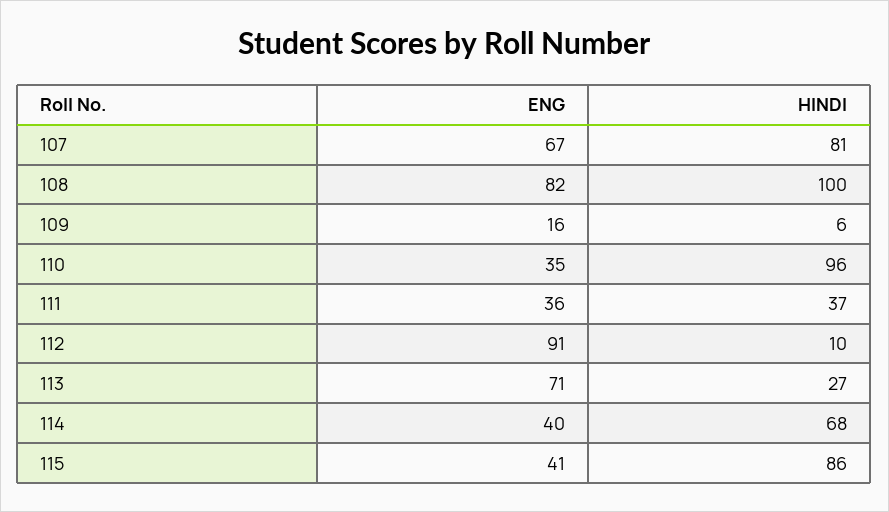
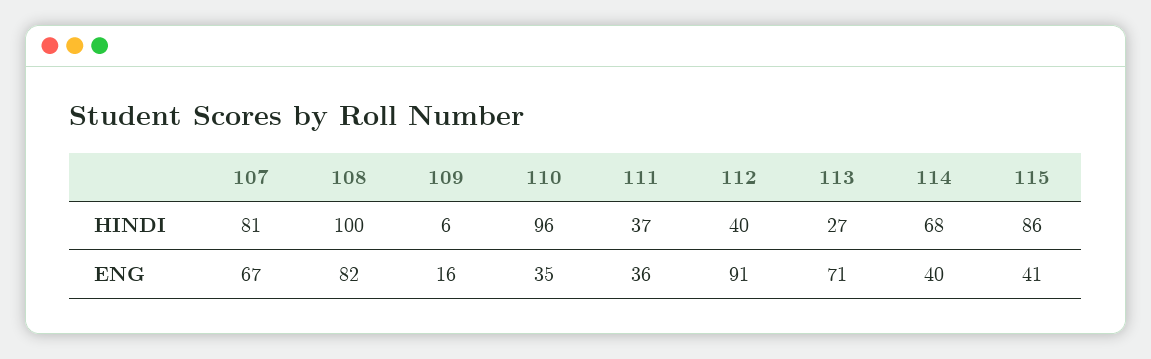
HINDI, 112: 10 -> 40

